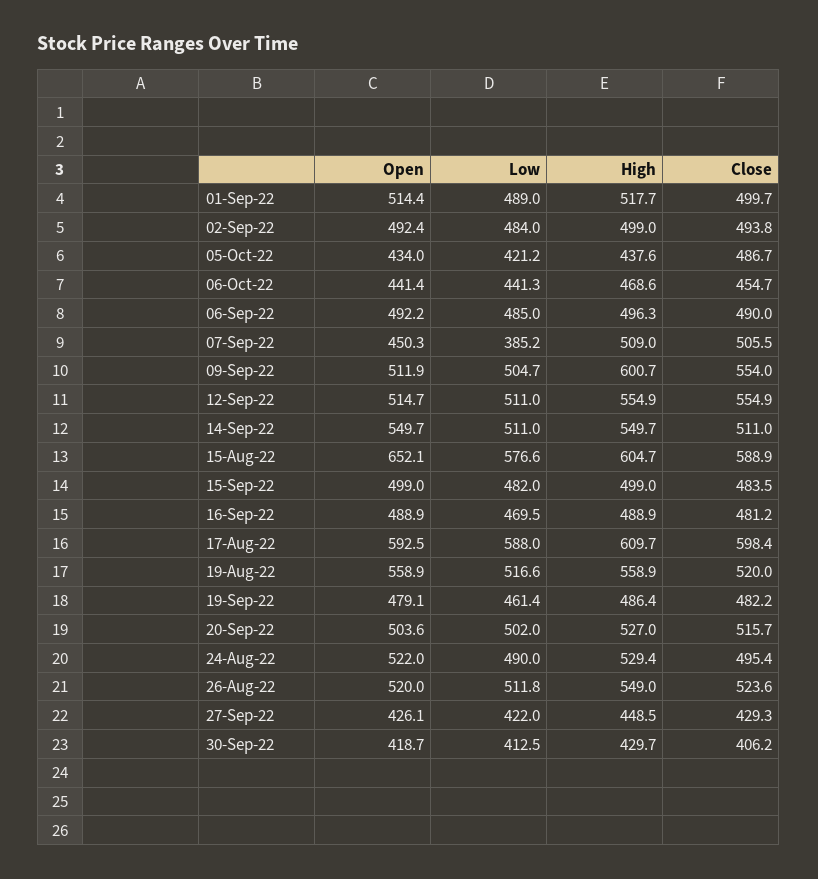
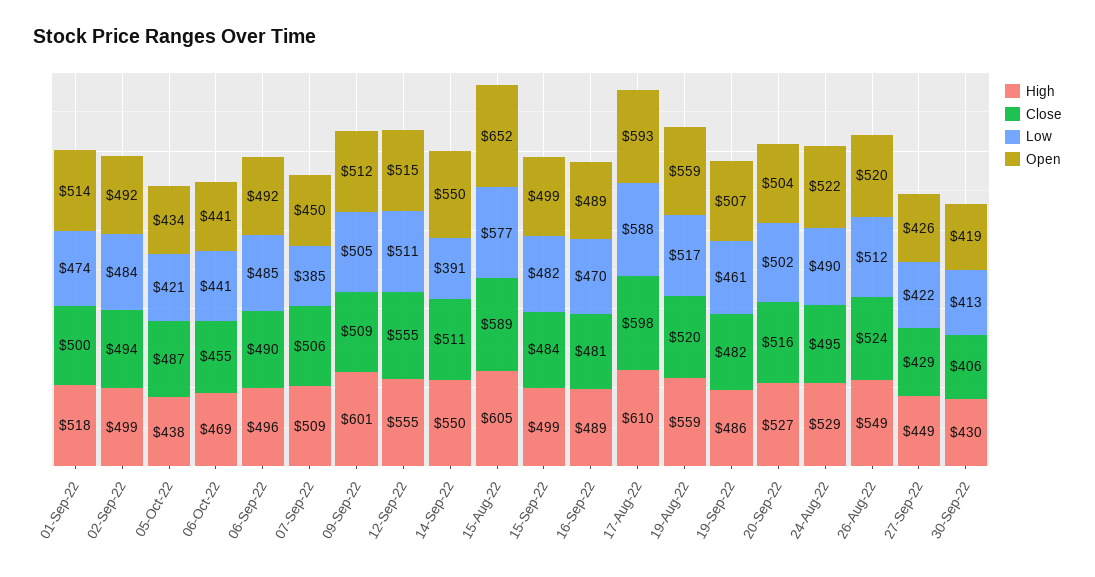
Low, 01-Sep-22: 489 -> 474
Close, 09-Sep-22: 554 -> 509
Low, 14-Sep-22: 511 -> 391
Open, 19-Sep-22: 479.1 -> 507

